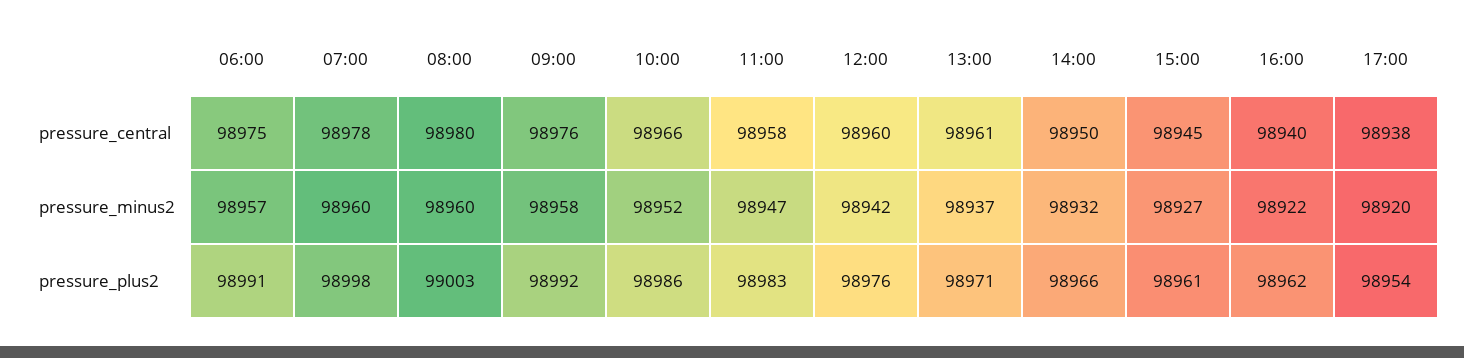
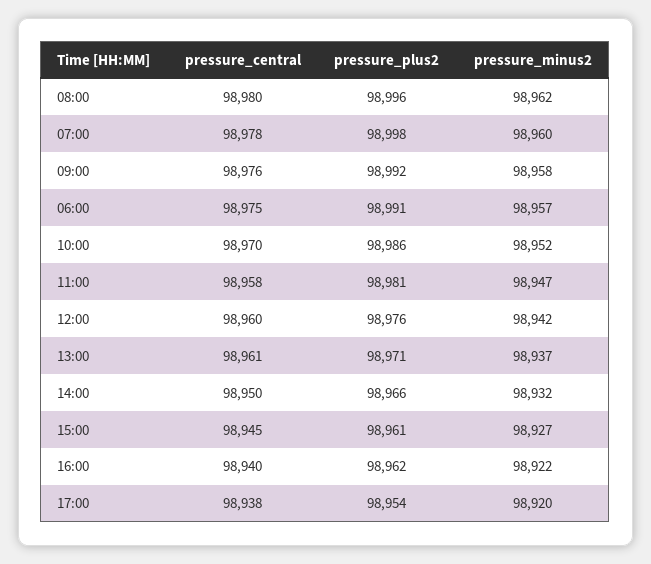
10:00, pressure_central: 98966 -> 98970
08:00, pressure_minus2: 98960 -> 98962
08:00, pressure_plus2: 99003 -> 98996
11:00, pressure_plus2: 98983 -> 98981

